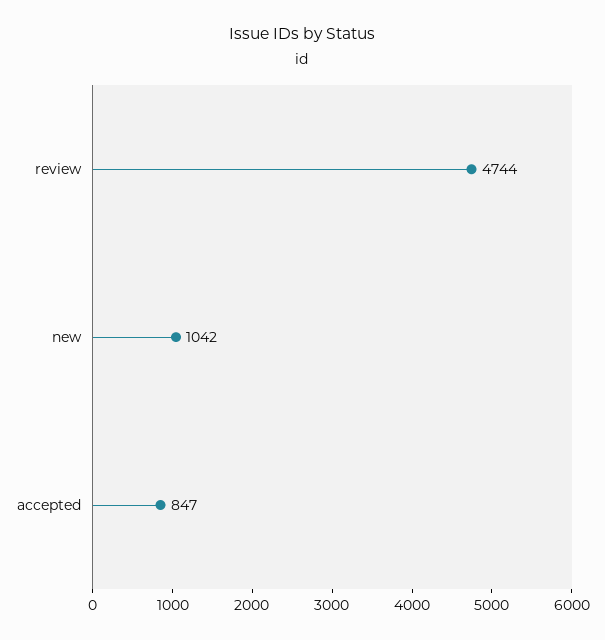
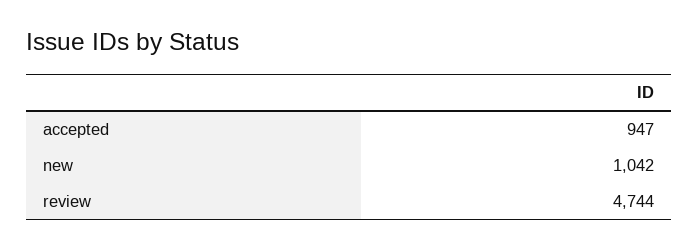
accepted: 847 -> 947

